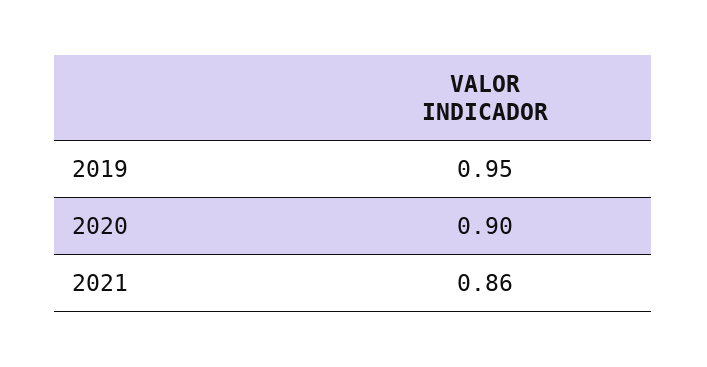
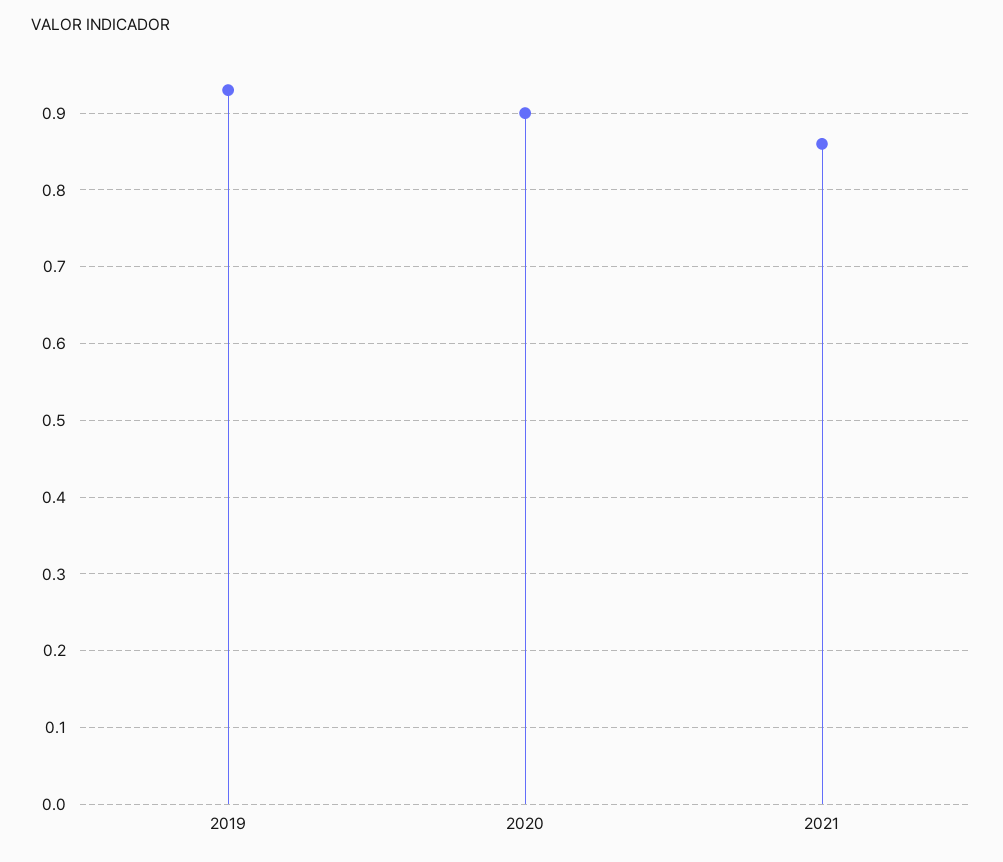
2019: 0.95 -> 0.93

